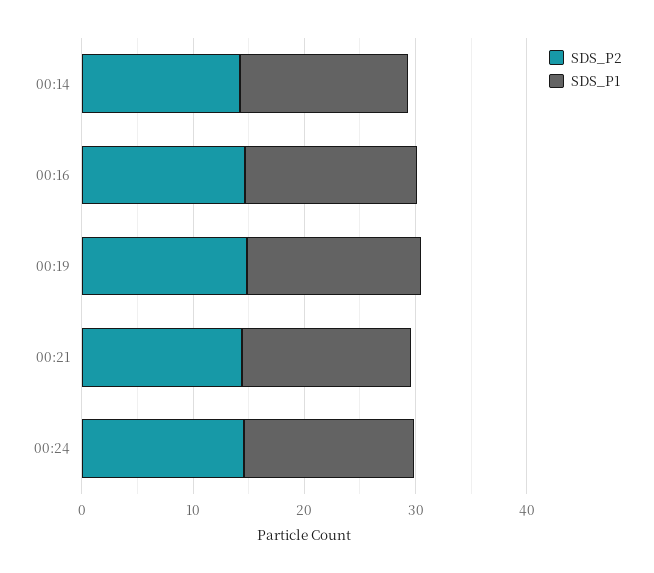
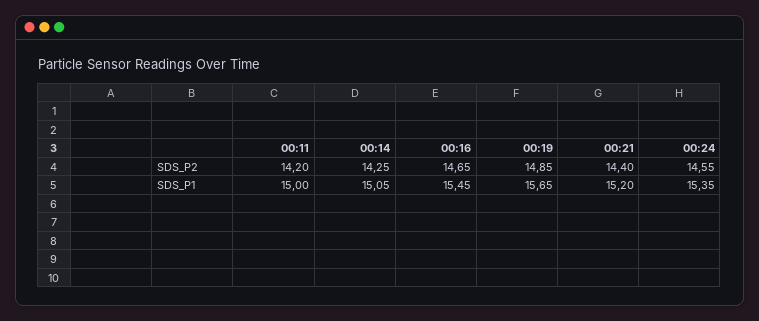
SDS_P2, 00:11: none -> 14.2
SDS_P1, 00:11: none -> 15

